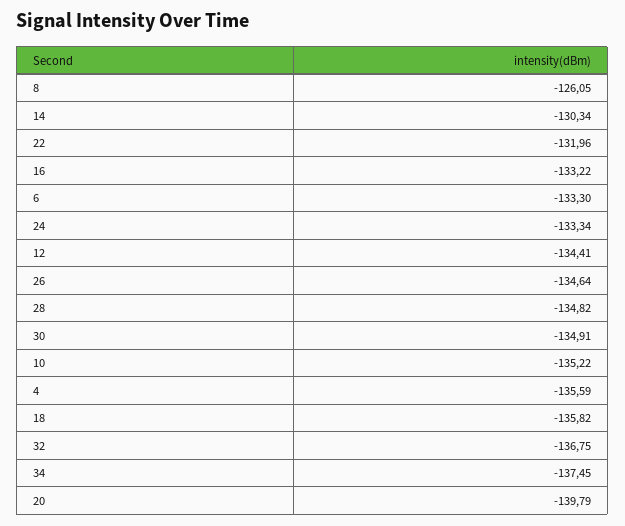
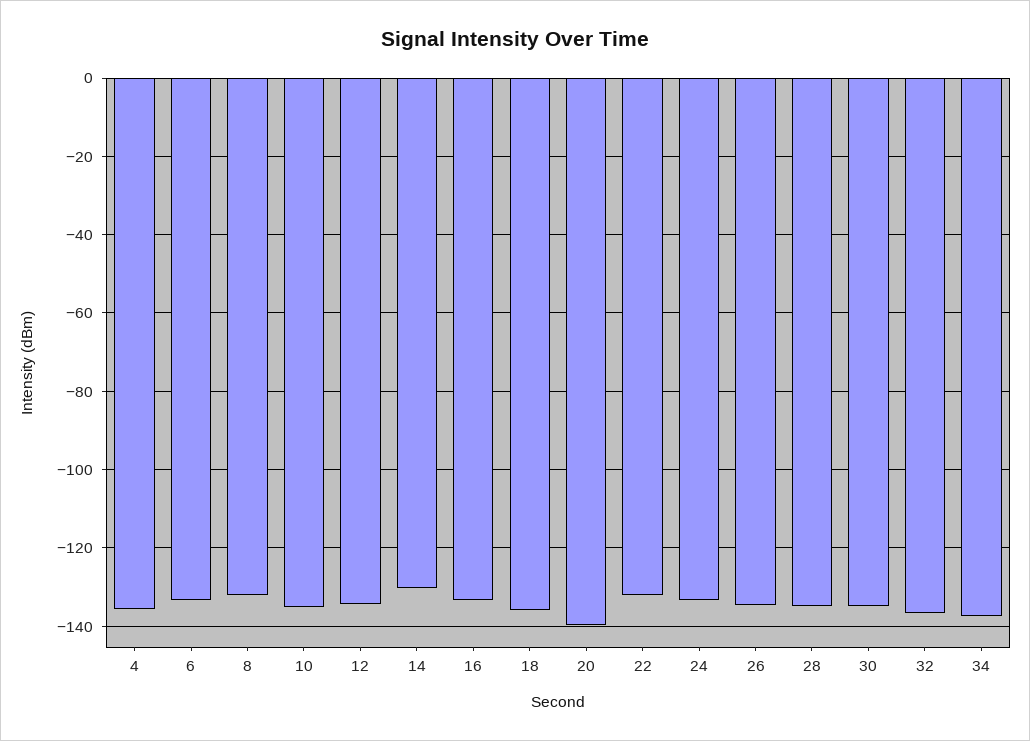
8: -126.05 -> -132

